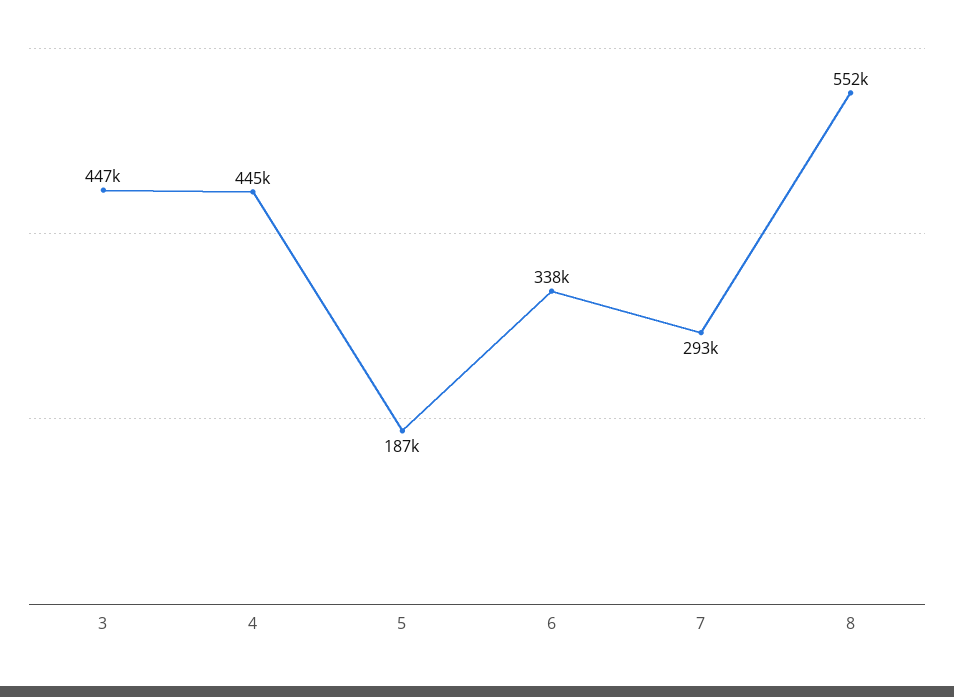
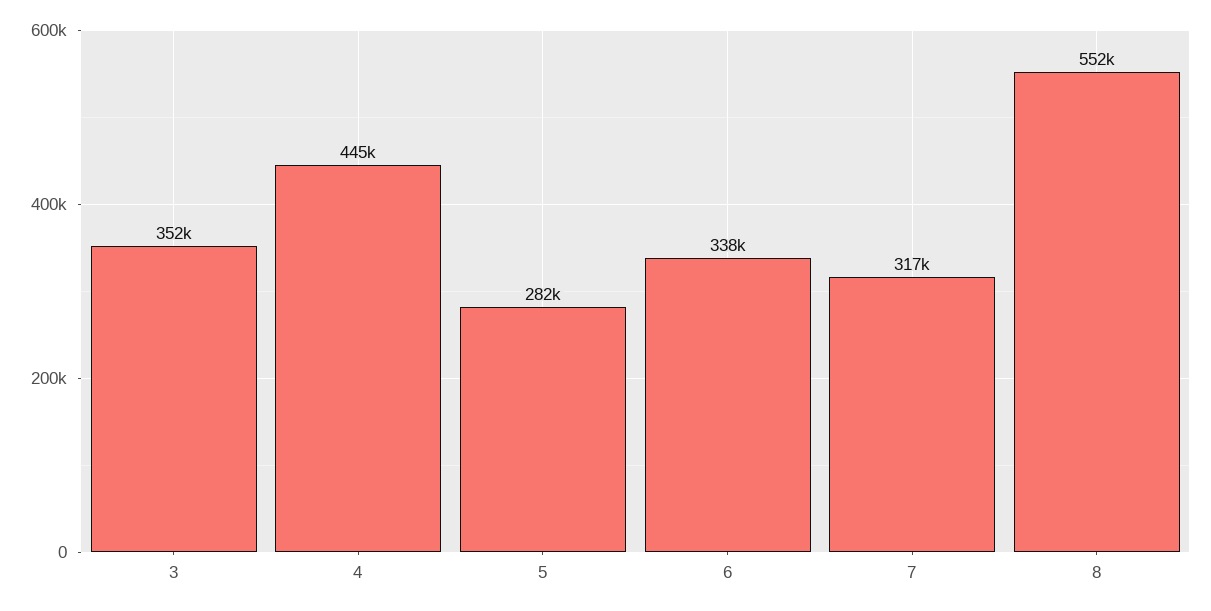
3: 447000 -> 352000
5: 187000 -> 282000
7: 293000 -> 317000

